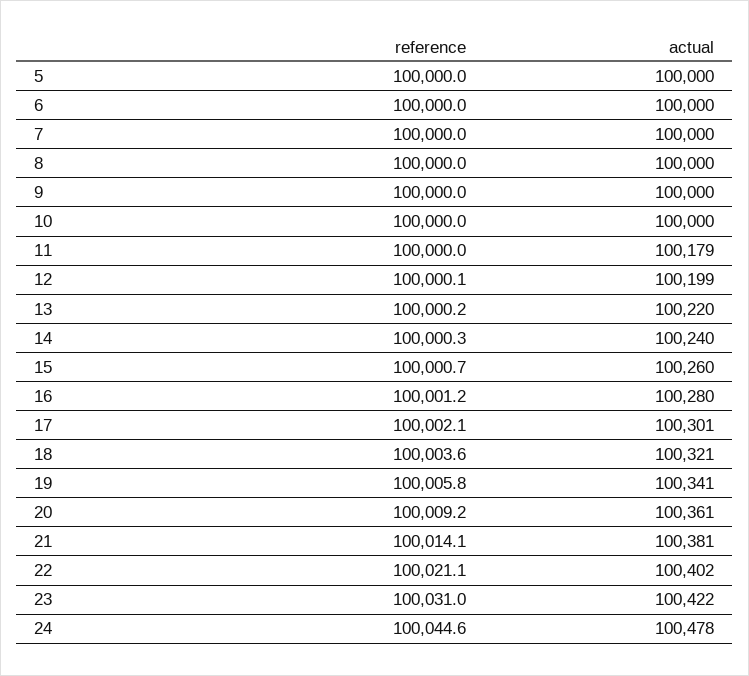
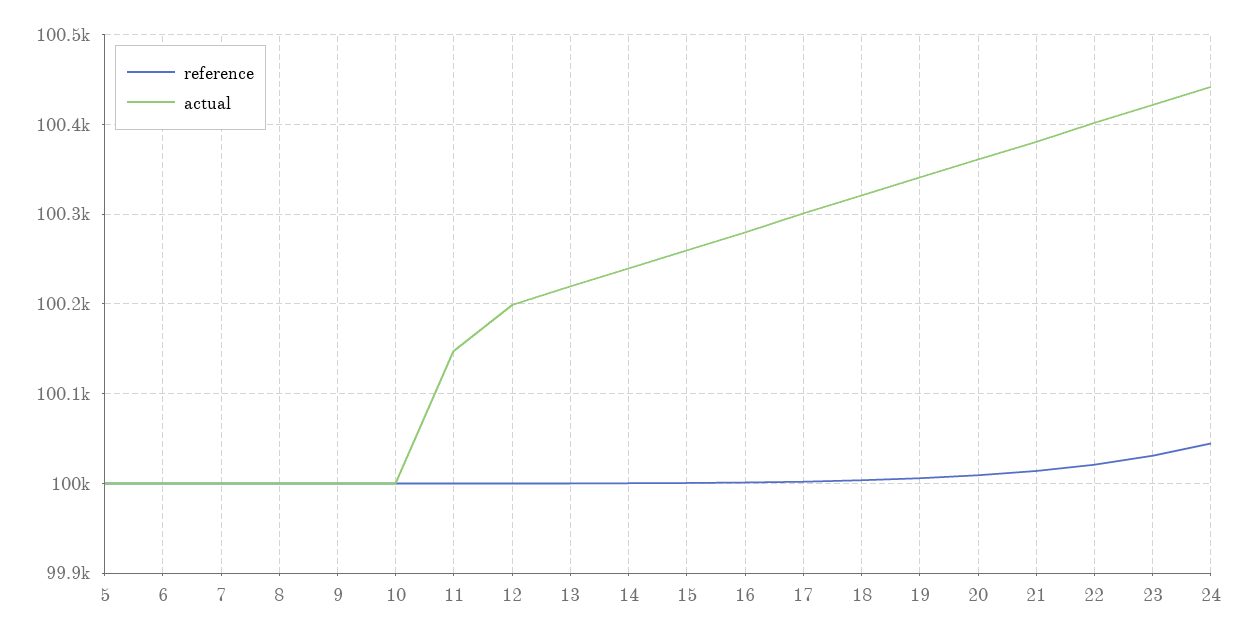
actual, 11: 100179 -> 100150
actual, 24: 100478 -> 100440

